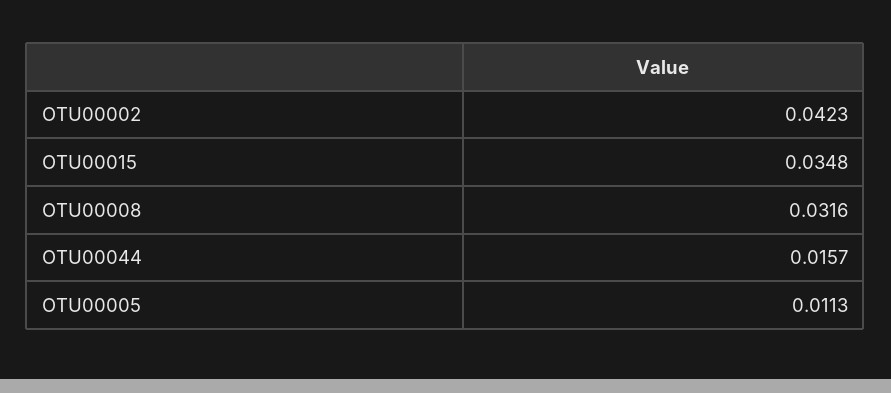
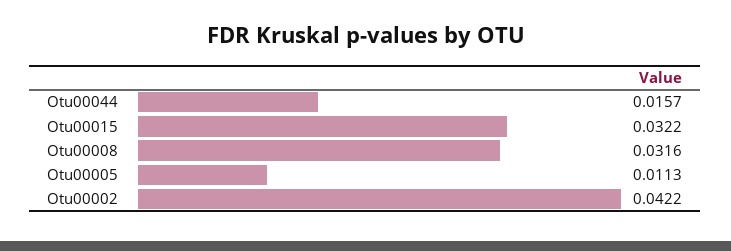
OTU00002: 0.0423 -> 0.0422
OTU00015: 0.0348 -> 0.0322

